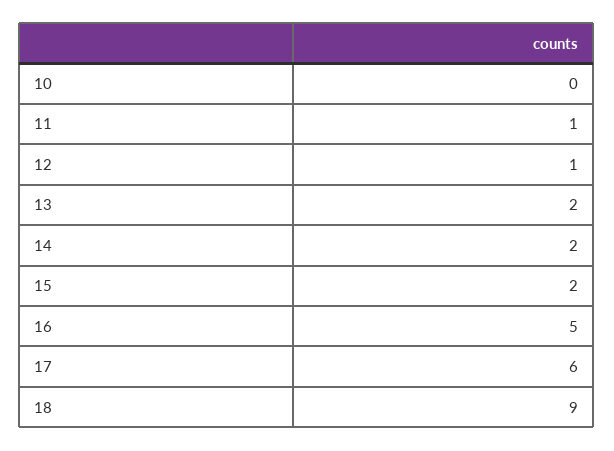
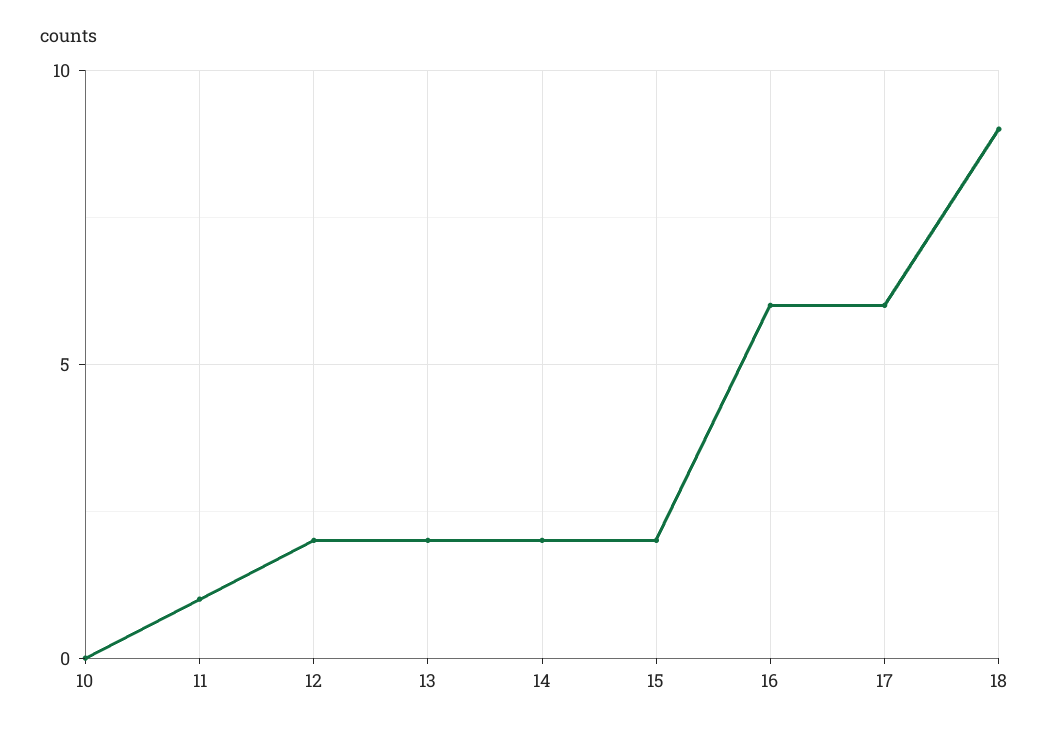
12: 1 -> 2
16: 5 -> 6

